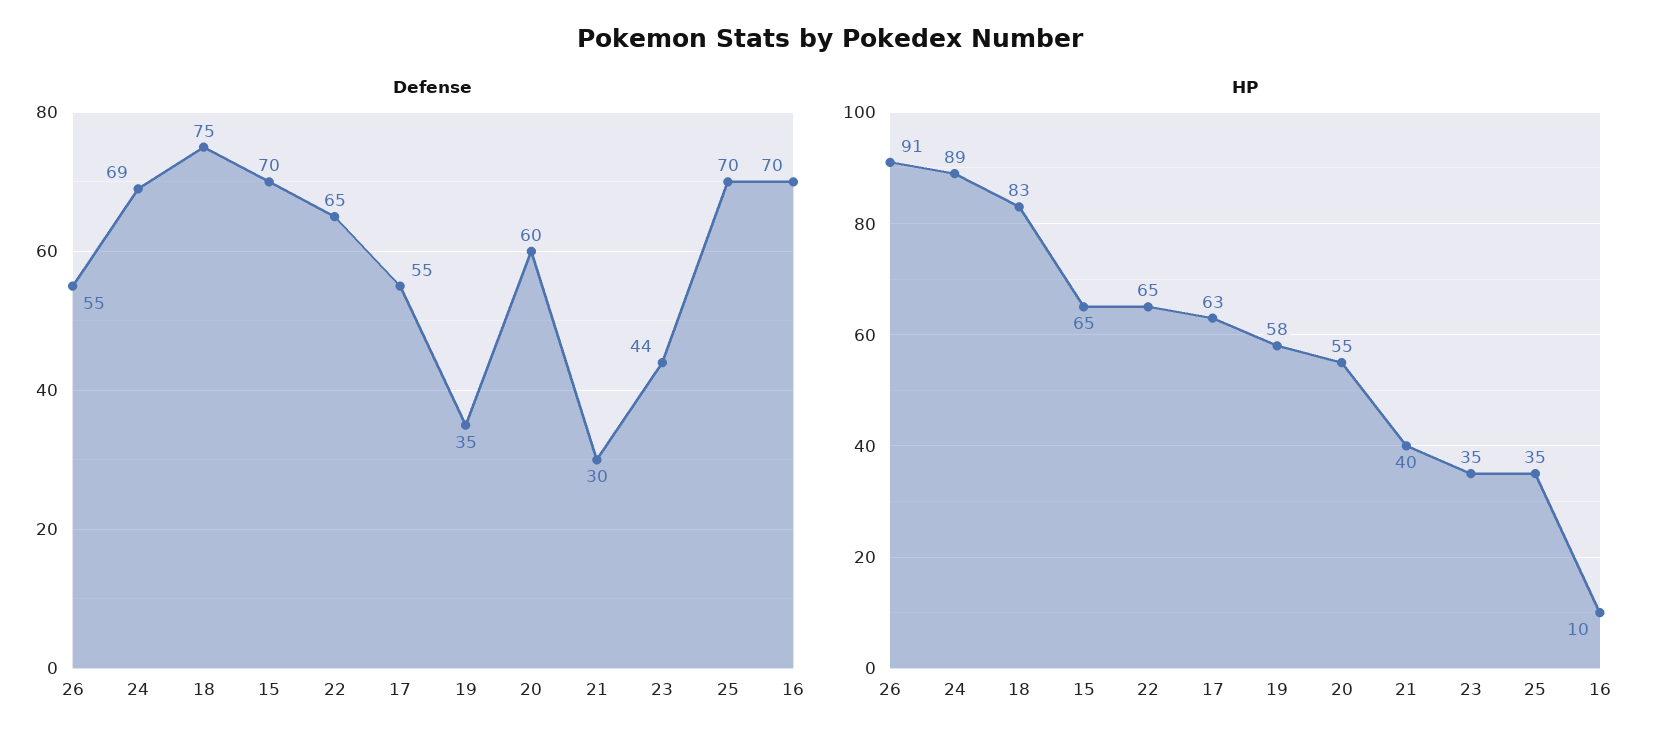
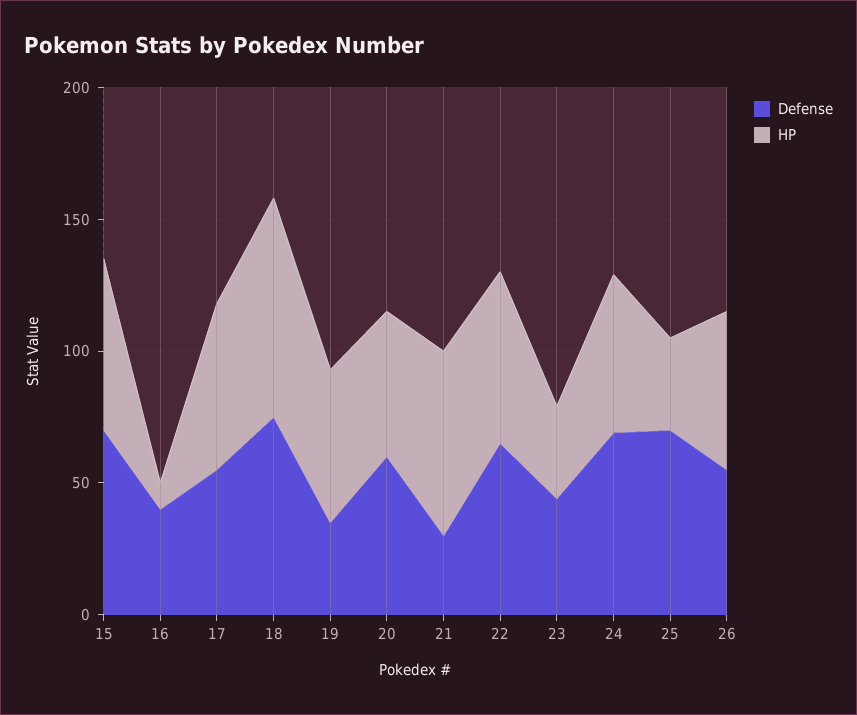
Defense, 16: 70 -> 40
HP, 26: 91 -> 60
HP, 24: 89 -> 60
HP, 21: 40 -> 70

